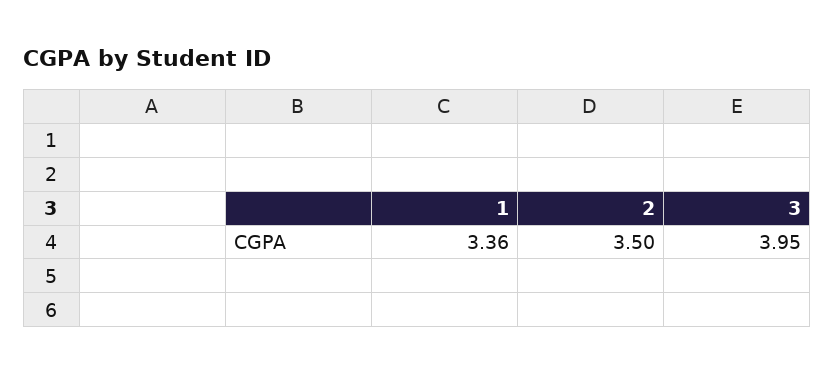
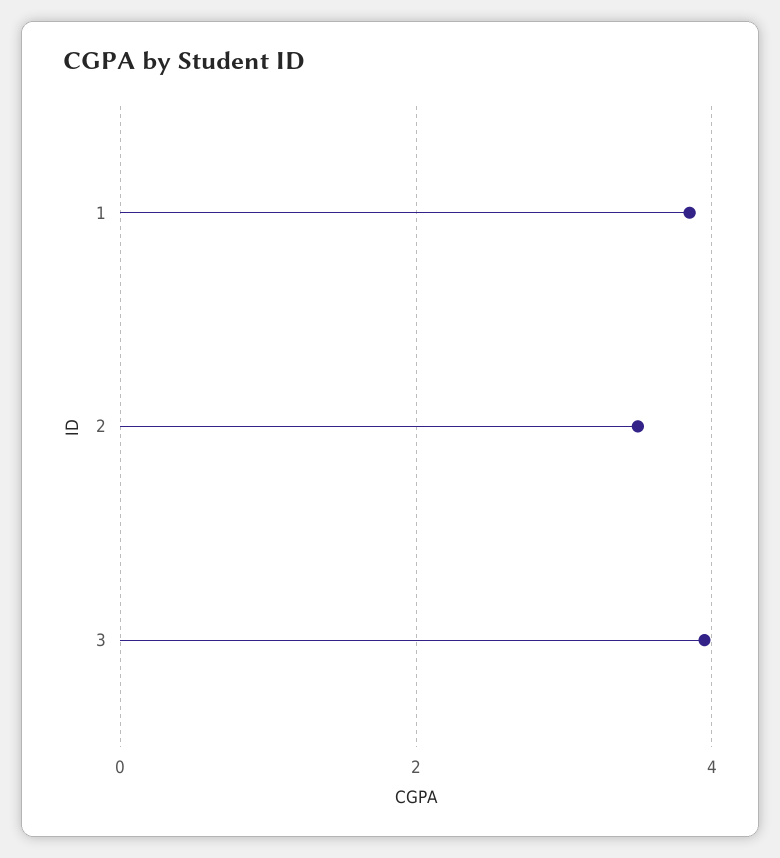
1: 3.36 -> 3.8

